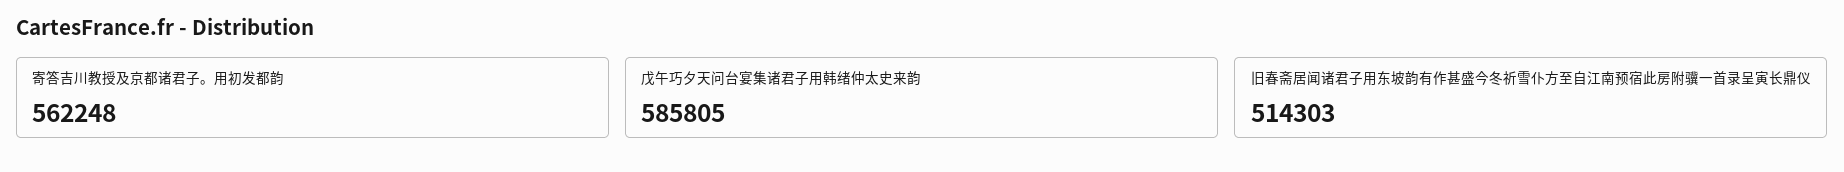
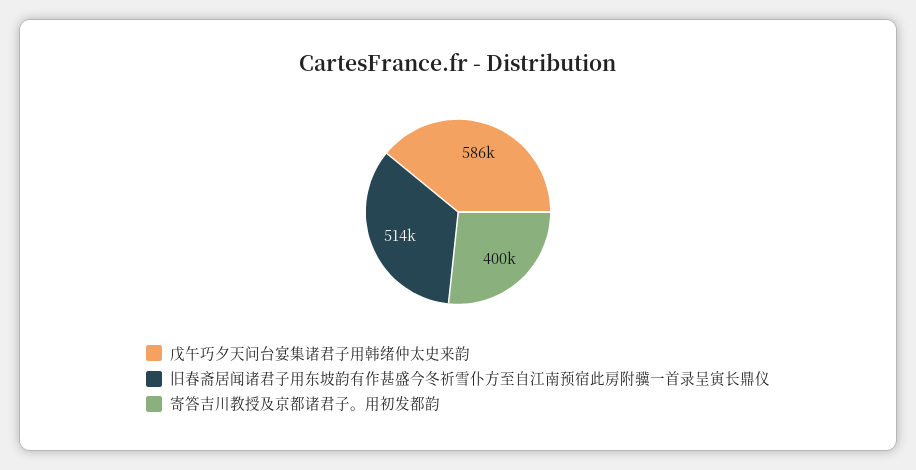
寄答吉川教授及京都诸君子。用初发都韵: 562248 -> 400000

